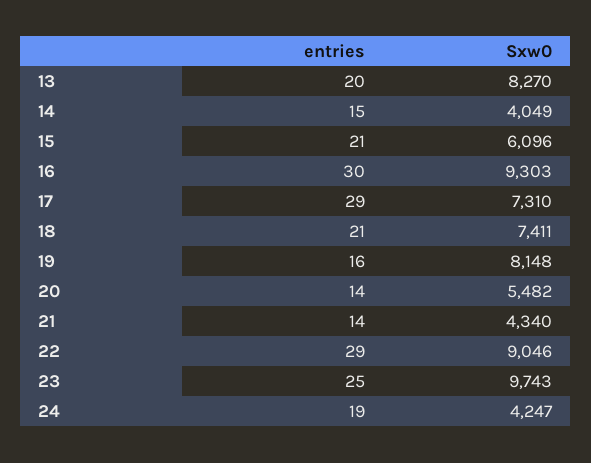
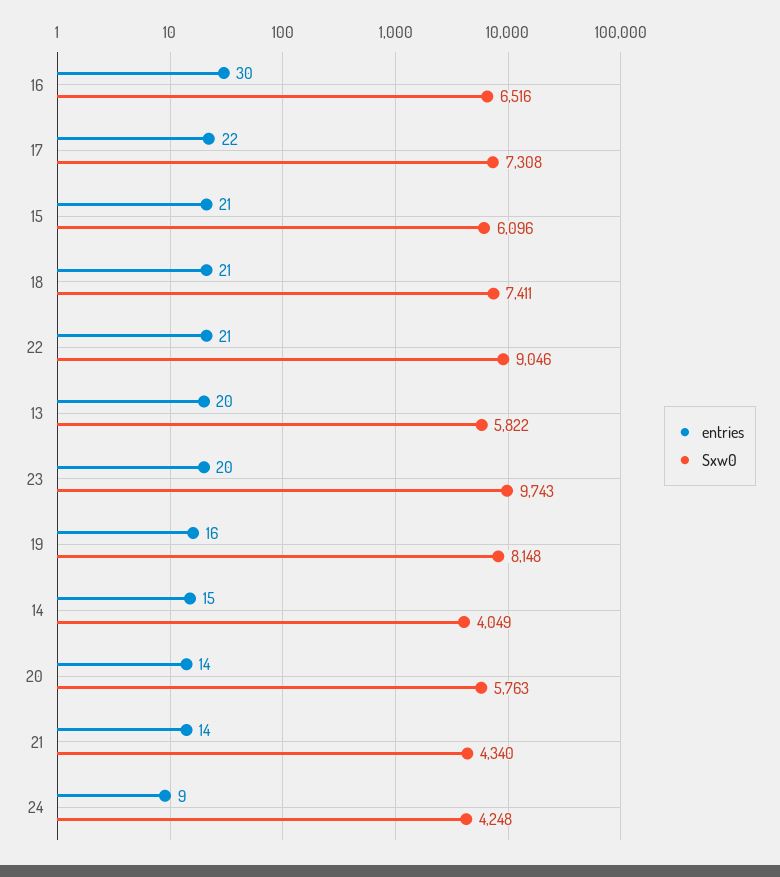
Sxw0, 13: 8270 -> 5822
Sxw0, 16: 9303 -> 6516
entries, 17: 29 -> 22
Sxw0, 17: 7310 -> 7308
Sxw0, 20: 5482 -> 5763
entries, 22: 29 -> 21
entries, 23: 25 -> 20
entries, 24: 19 -> 9
Sxw0, 24: 4247 -> 4248

